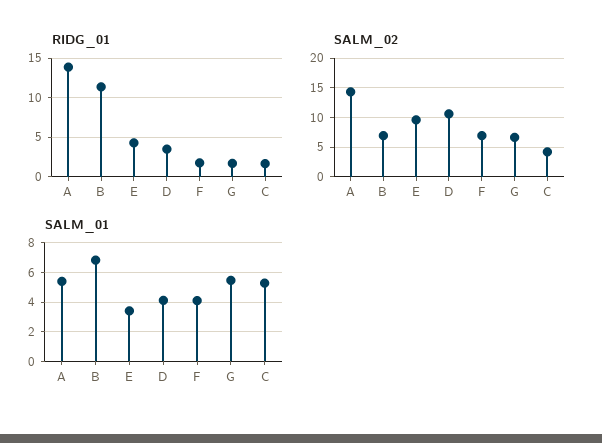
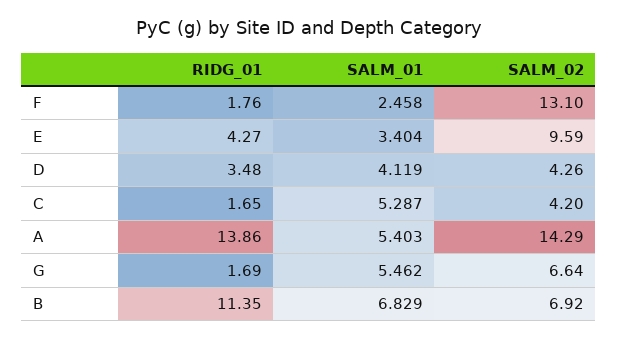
SALM_02, D: 10 -> 4.26
SALM_02, F: 7.5 -> 13.1
SALM_01, F: 4 -> 2.458

